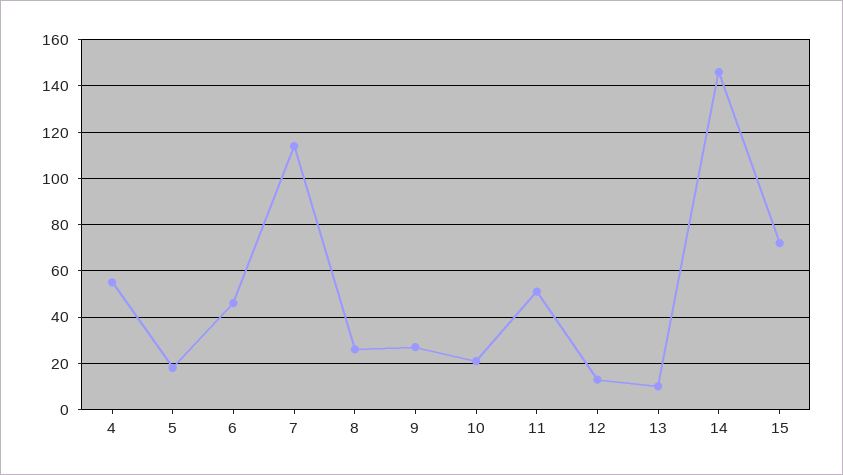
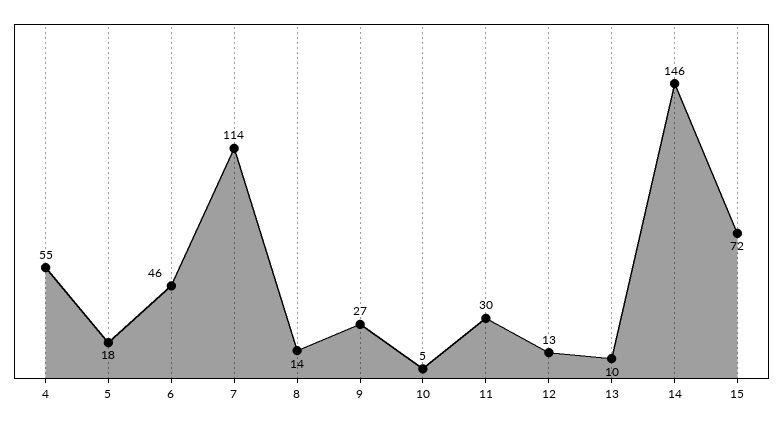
8: 25 -> 14
10: 20 -> 5
11: 50 -> 30

